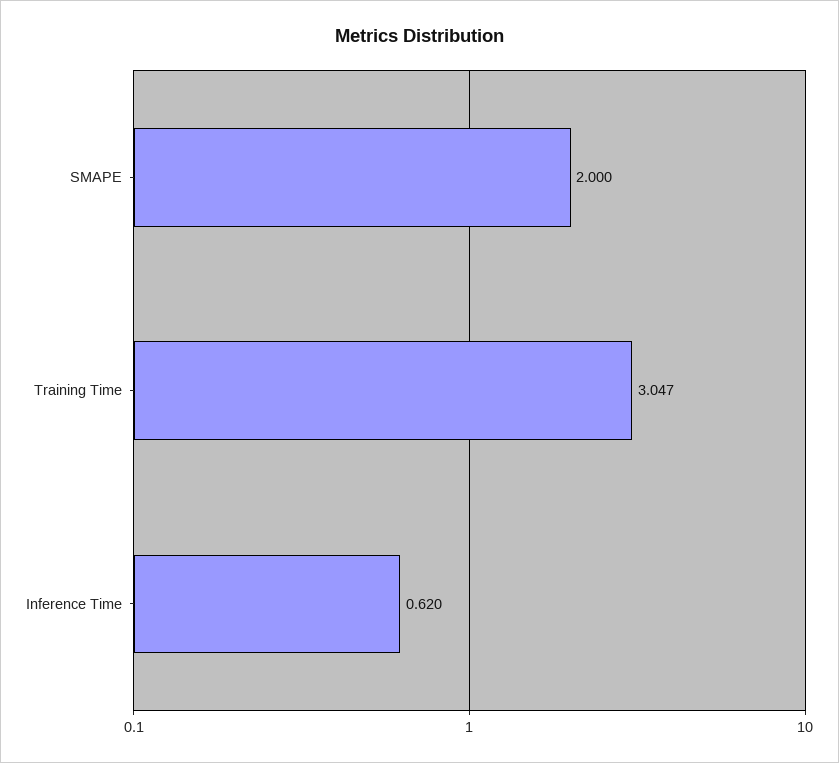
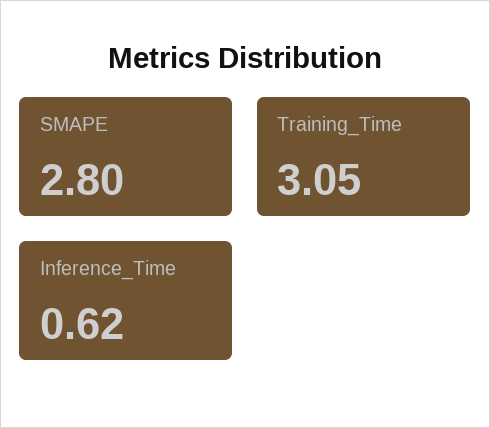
SMAPE: 2 -> 2.8

